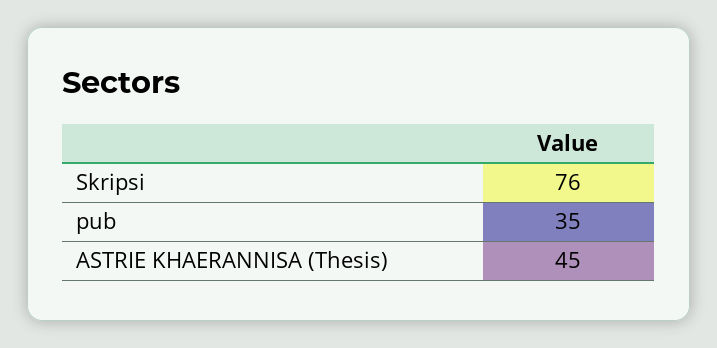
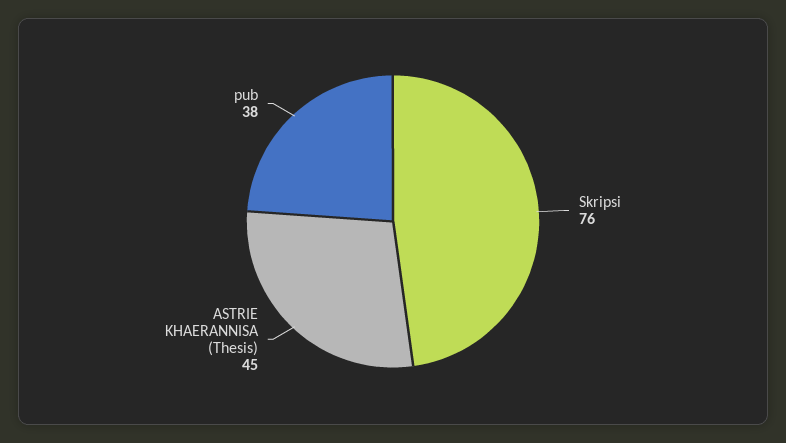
pub: 35 -> 38

